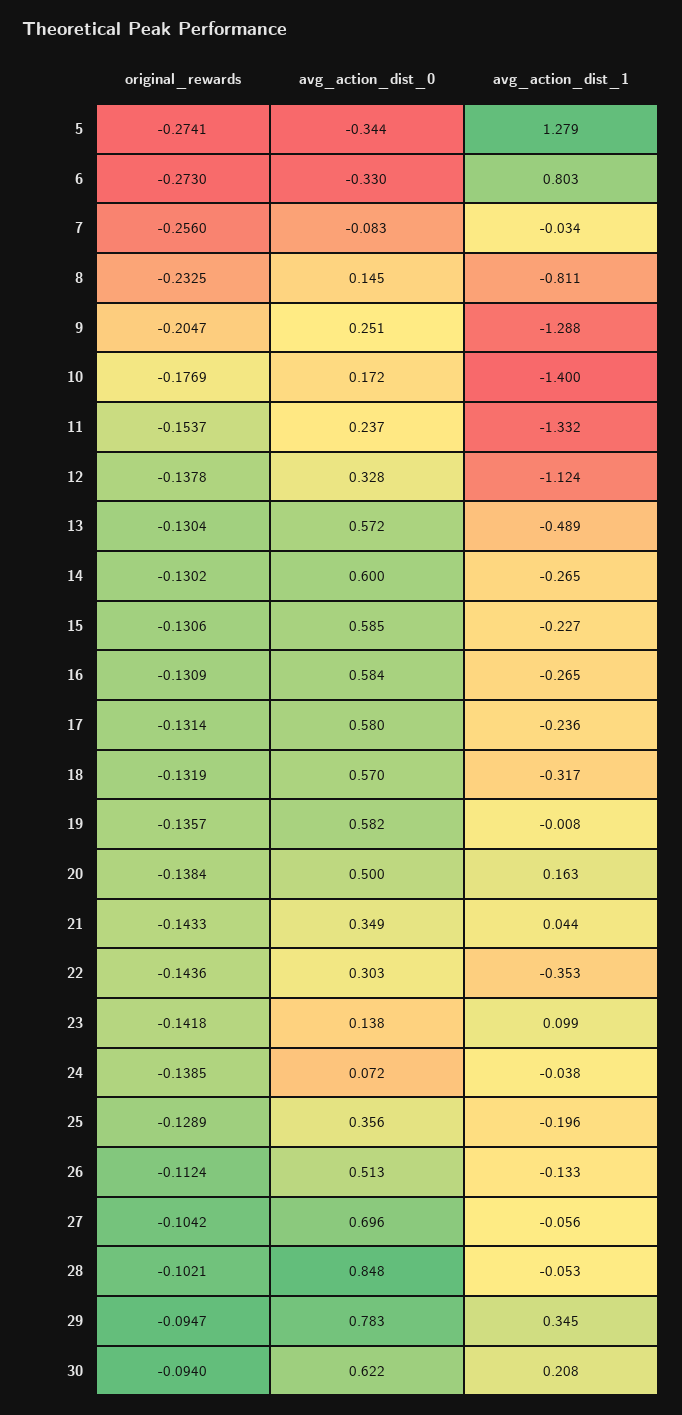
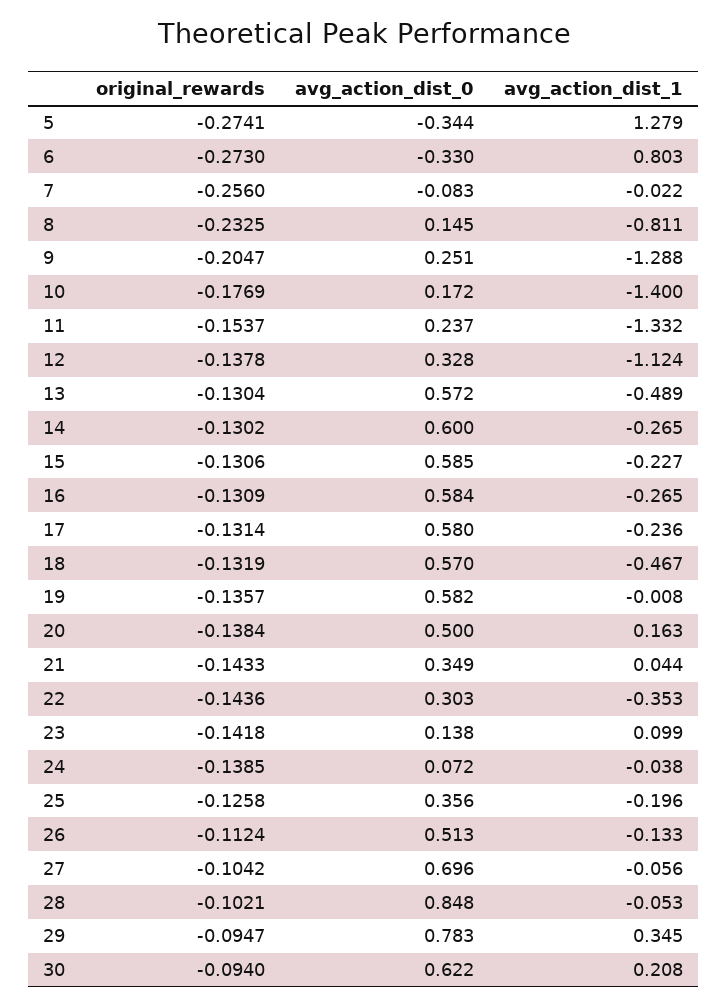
avg_action_dist_1, 7: -0.034 -> -0.022
avg_action_dist_1, 18: -0.317 -> -0.467
original_rewards, 25: -0.1289 -> -0.1258

